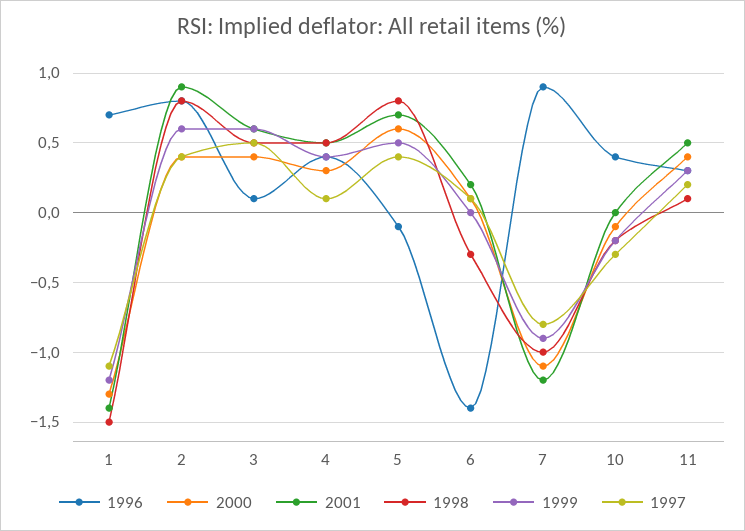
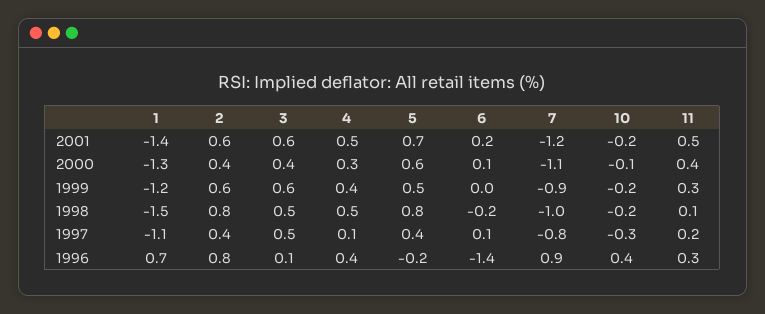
2001, 2: 0.9 -> 0.6
1996, 5: -0.1 -> -0.2
1998, 6: -0.3 -> -0.2
2001, 10: 0 -> -0.2

